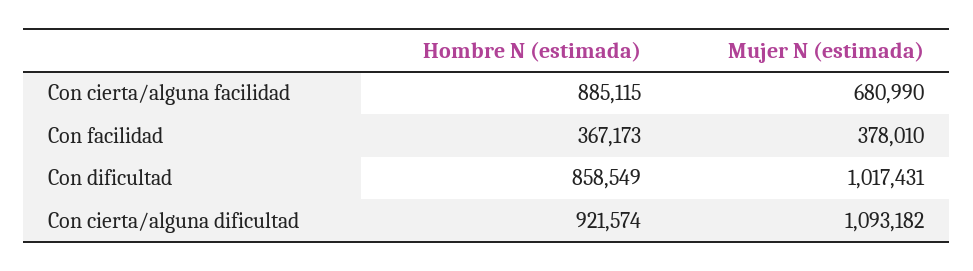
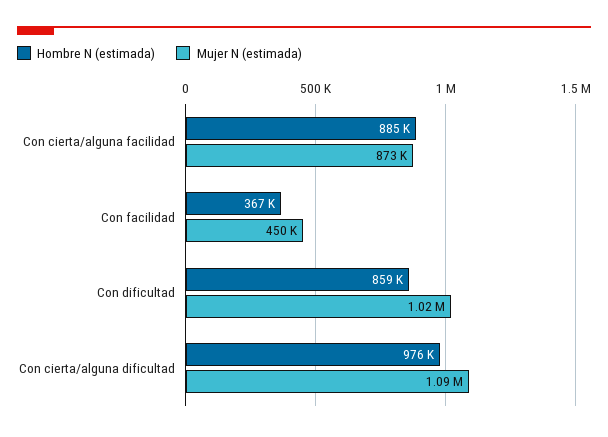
Mujer N (estimada), Con cierta/alguna facilidad: 680990 -> 873000
Mujer N (estimada), Con facilidad: 378010 -> 450000
Hombre N (estimada), Con cierta/alguna dificultad: 921574 -> 976000

